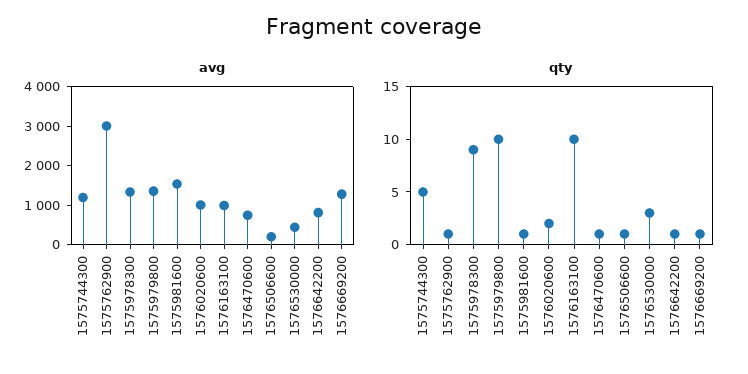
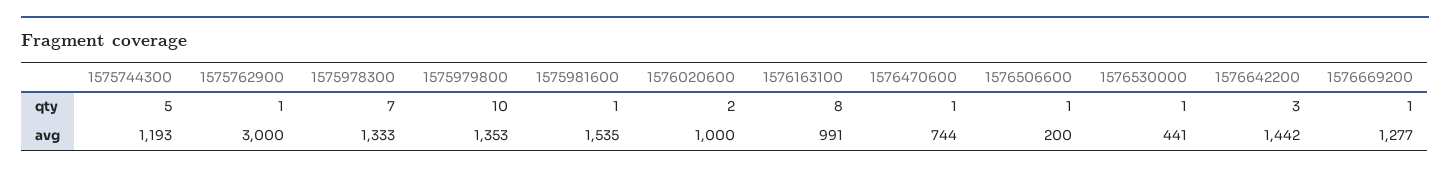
avg, 1576642200: 750 -> 1442
qty, 1575978300: 9 -> 7
qty, 1576163100: 10 -> 8
qty, 1576530000: 3 -> 1
qty, 1576642200: 1 -> 3

